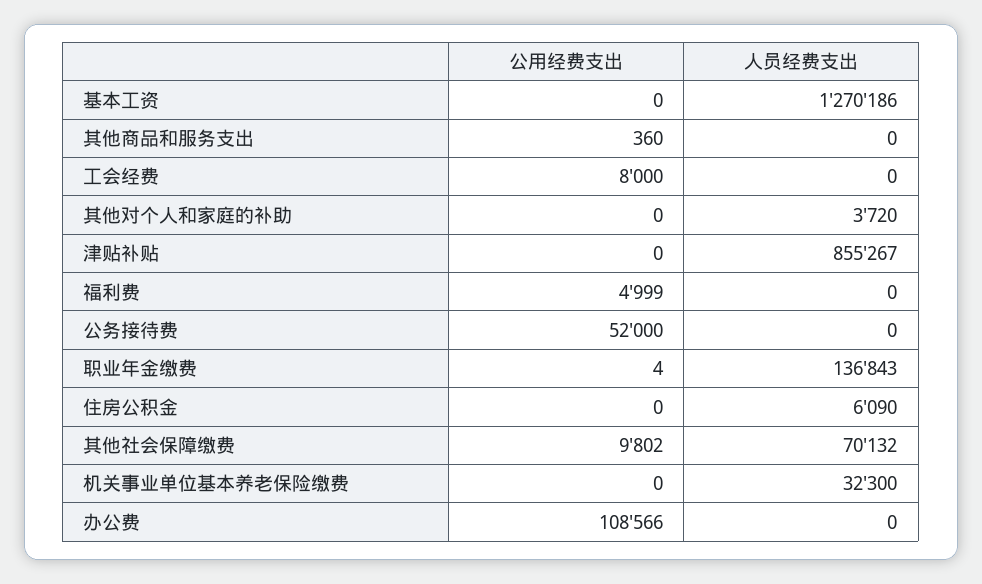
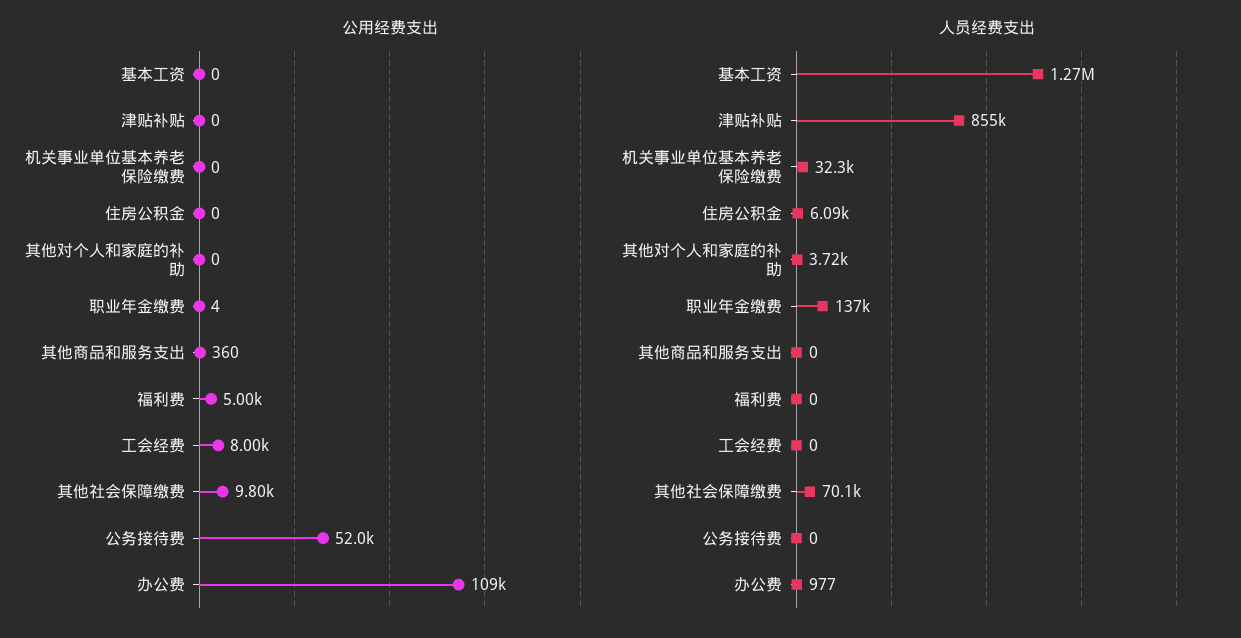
人员经费支出, 办公费: 0 -> 977

